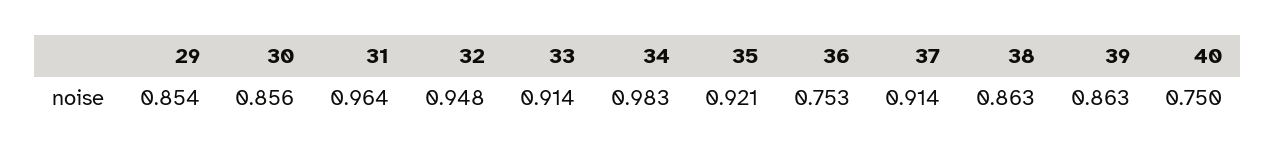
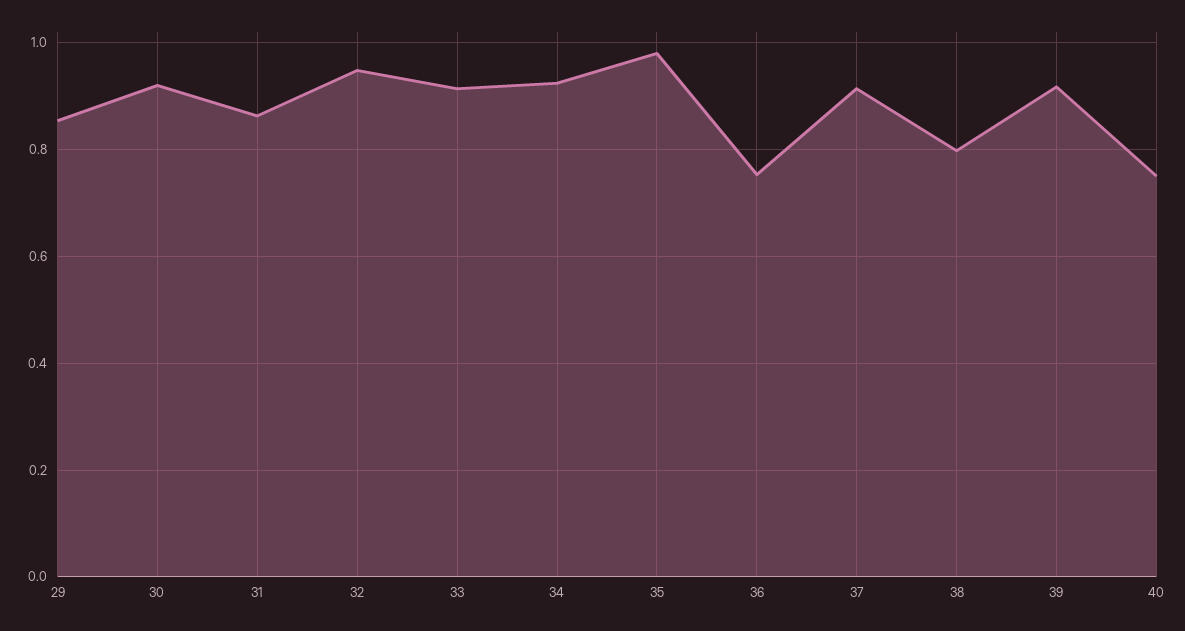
30: 0.856 -> 0.92
31: 0.964 -> 0.86
34: 0.983 -> 0.92
35: 0.921 -> 0.98
38: 0.863 -> 0.8
39: 0.863 -> 0.92

